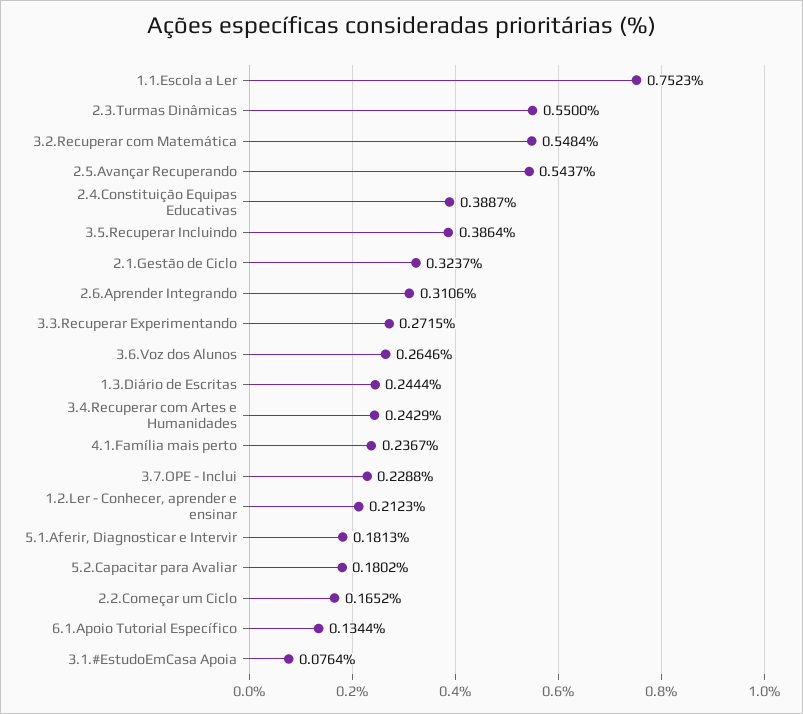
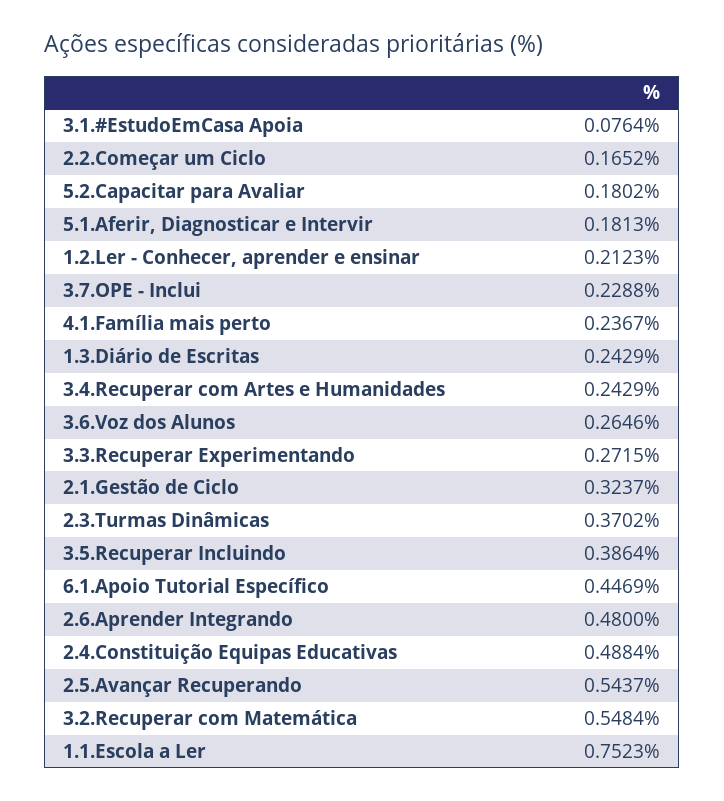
2.3.Turmas Dinâmicas: 0.55 -> 0.3702
2.4.Constituição Equipas Educativas: 0.3887 -> 0.4884
2.6.Aprender Integrando: 0.3106 -> 0.48
1.3.Diário de Escritas: 0.2444 -> 0.2429
6.1.Apoio Tutorial Específico: 0.1344 -> 0.4469

